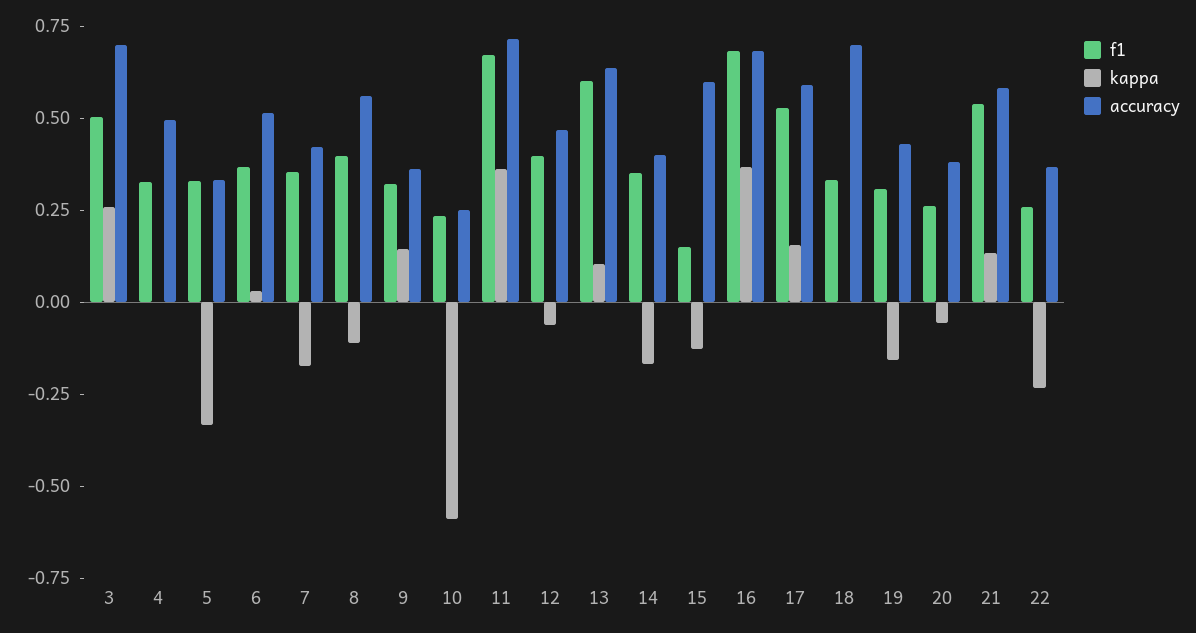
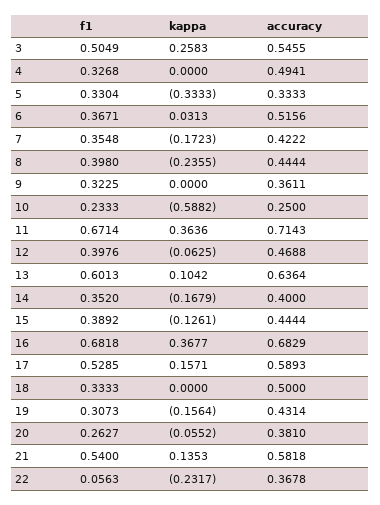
accuracy, 3: 0.7 -> 0.5455
kappa, 8: -0.1 -> -0.2355
accuracy, 8: 0.55 -> 0.4444
kappa, 9: 0.15 -> 0
f1, 15: 0.15 -> 0.3892
accuracy, 15: 0.6 -> 0.4444
accuracy, 18: 0.7 -> 0.5
f1, 22: 0.25 -> 0.0563

